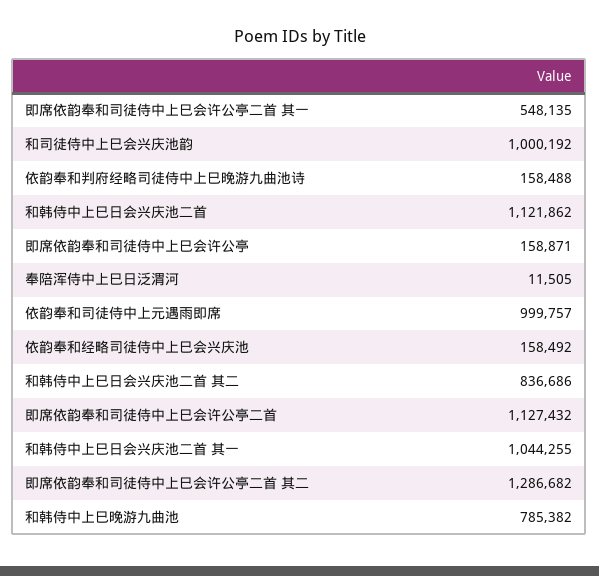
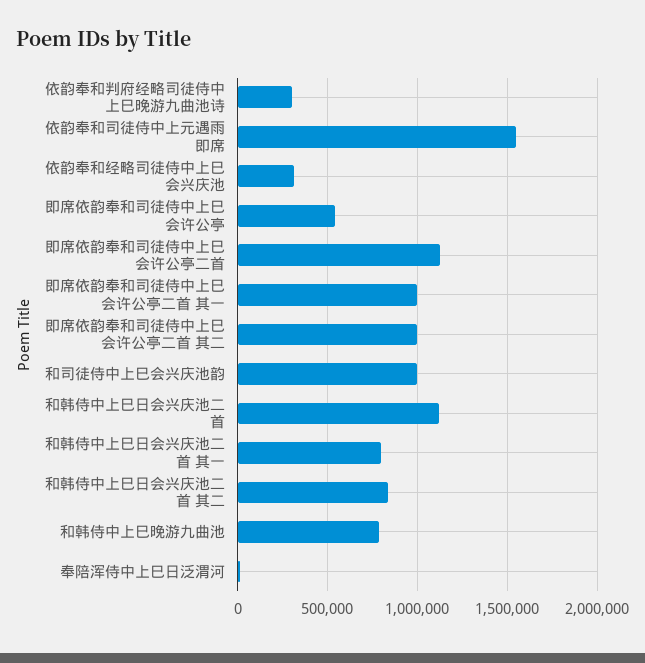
即席依韵奉和司徒侍中上巳会许公亭二首 其一: 548135 -> 1000000
依韵奉和判府经略司徒侍中上巳晚游九曲池诗: 158488 -> 300000
即席依韵奉和司徒侍中上巳会许公亭: 158871 -> 550000
依韵奉和司徒侍中上元遇雨即席: 999757 -> 1550000
依韵奉和经略司徒侍中上巳会兴庆池: 158492 -> 300000
和韩侍中上巳日会兴庆池二首 其一: 1044255 -> 800000
即席依韵奉和司徒侍中上巳会许公亭二首 其二: 1286682 -> 1000000

